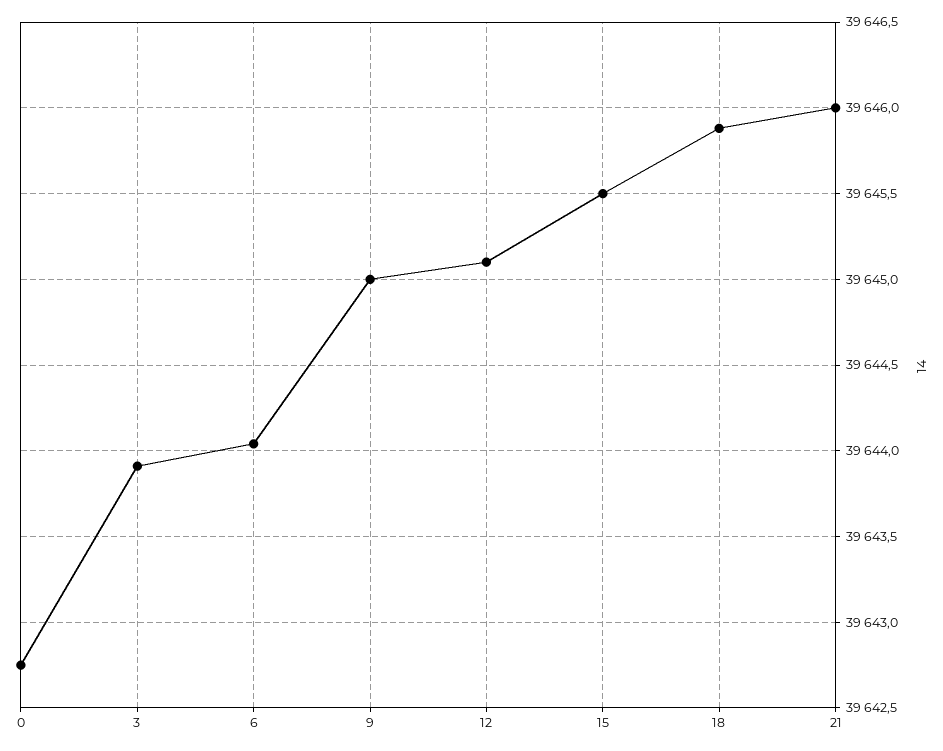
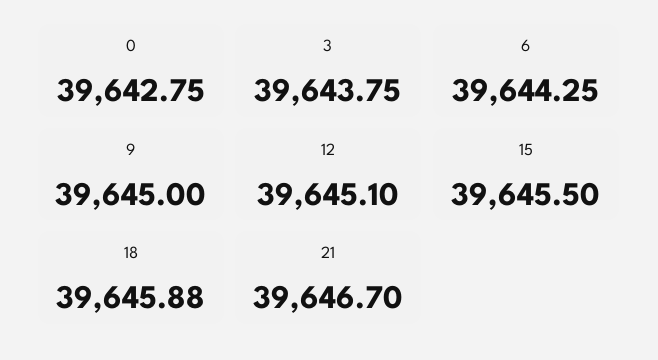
3: 39643.9 -> 39643.75
6: 39644.05 -> 39644.25
21: 39646 -> 39646.7

